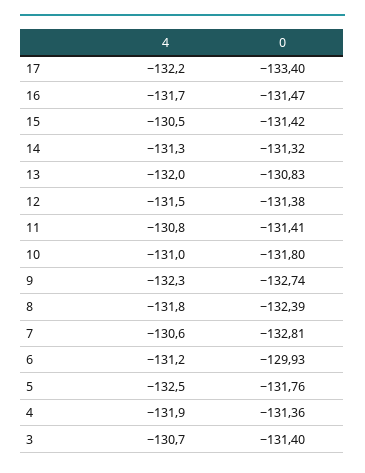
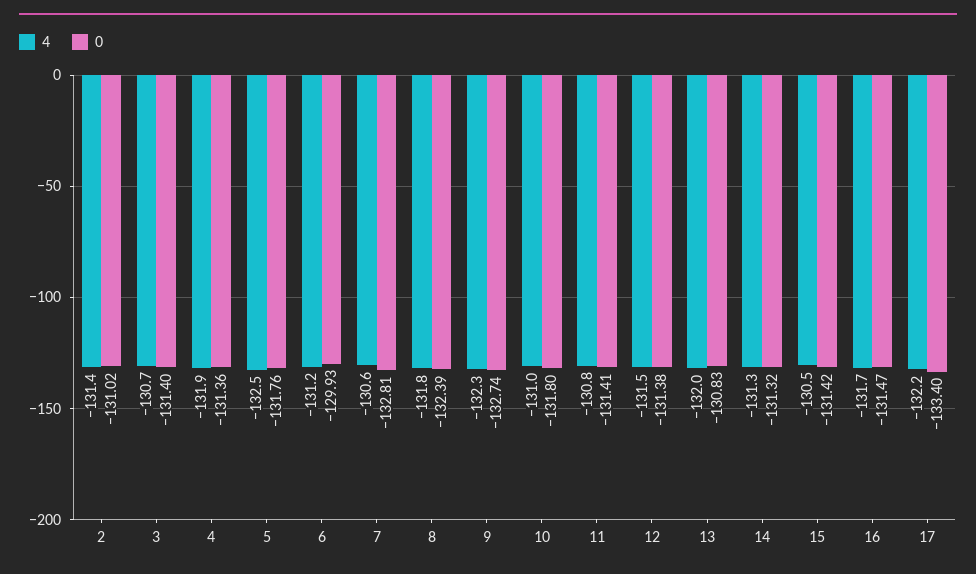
4, 2: none -> -131.4
0, 2: none -> -131.02

